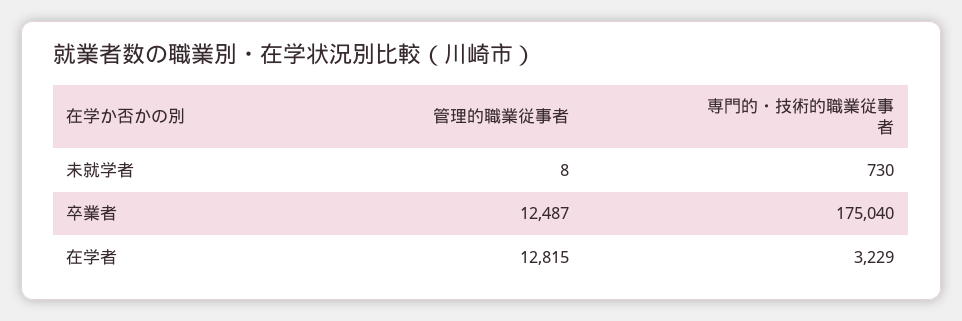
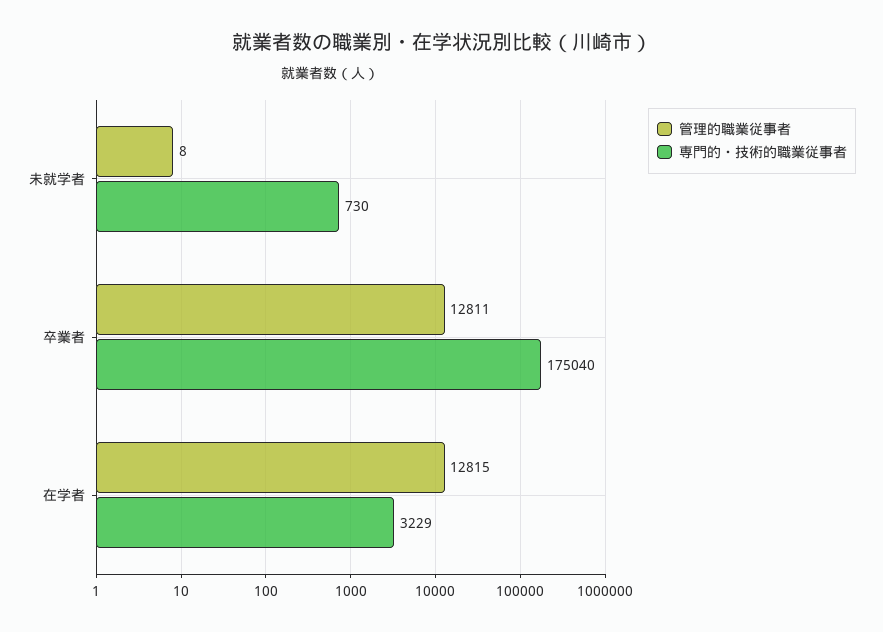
管理的職業従事者, 卒業者: 12487 -> 12811

